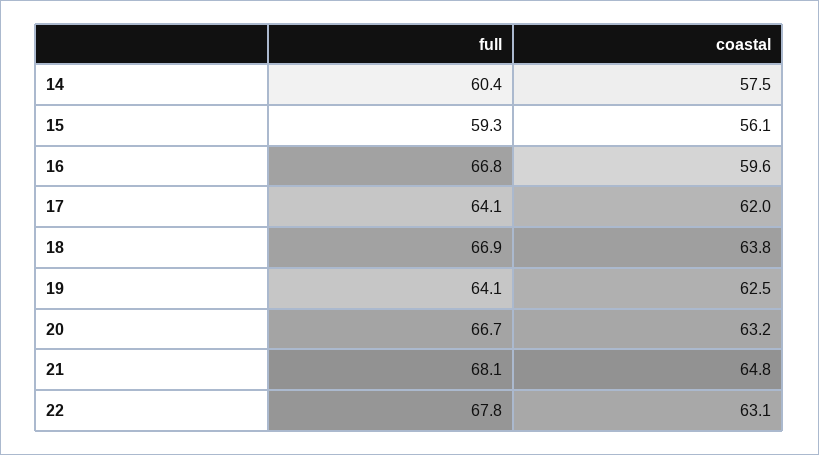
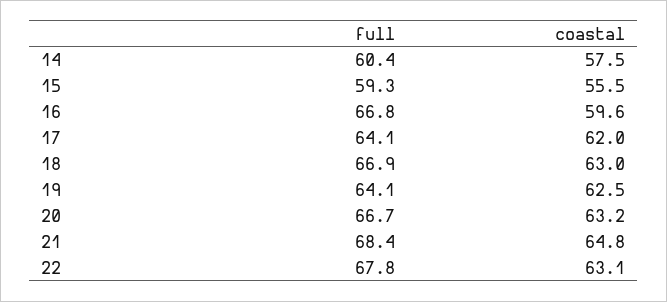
coastal, 15: 56.1 -> 55.5
coastal, 18: 63.8 -> 63
full, 21: 68.1 -> 68.4

